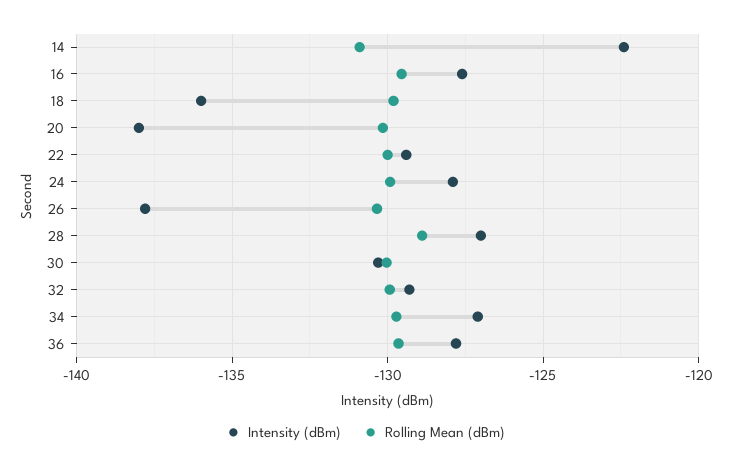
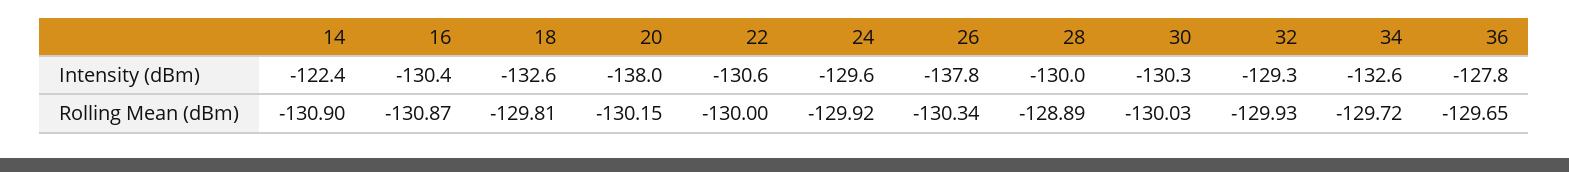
Intensity (dBm), 16: -127.5 -> -130.4
Rolling Mean (dBm), 16: -129.5 -> -130.87
Intensity (dBm), 18: -136 -> -132.6
Intensity (dBm), 22: -129.5 -> -130.6
Intensity (dBm), 24: -128 -> -129.6
Intensity (dBm), 28: -127 -> -130
Intensity (dBm), 34: -127 -> -132.6

